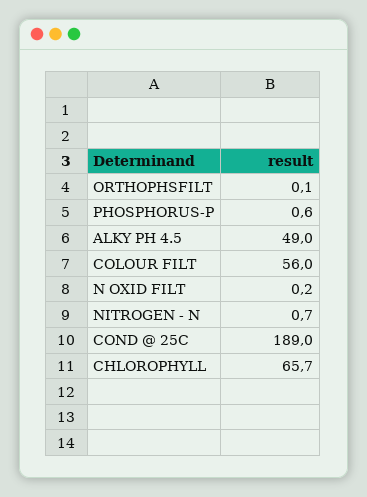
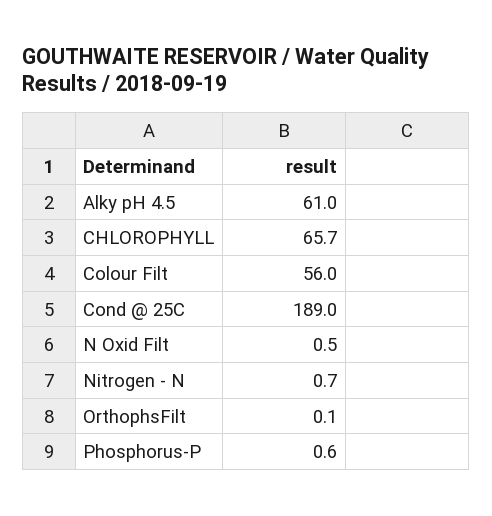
ALKY PH 4.5: 49 -> 61
N OXID FILT: 0.2 -> 0.5

